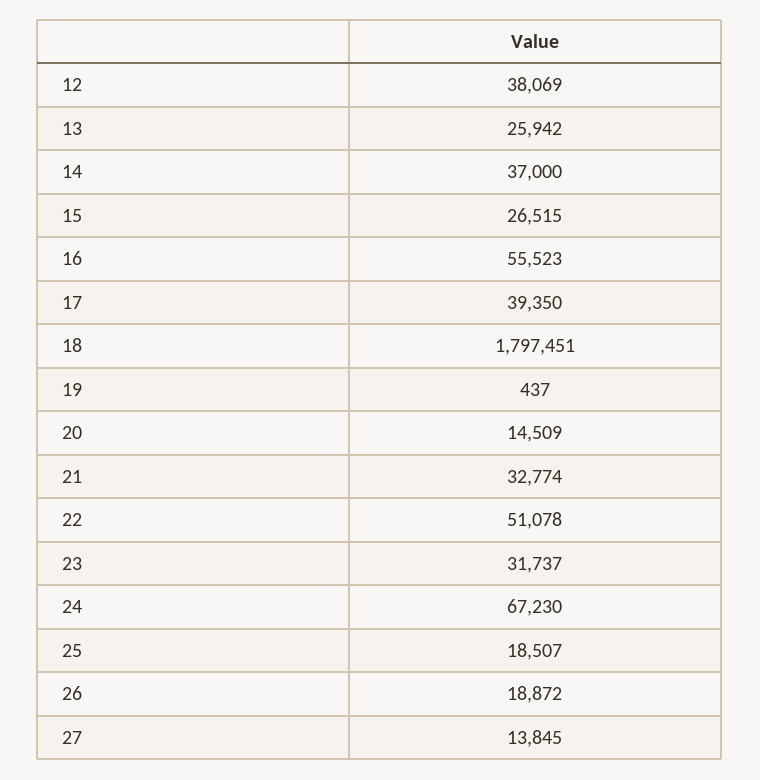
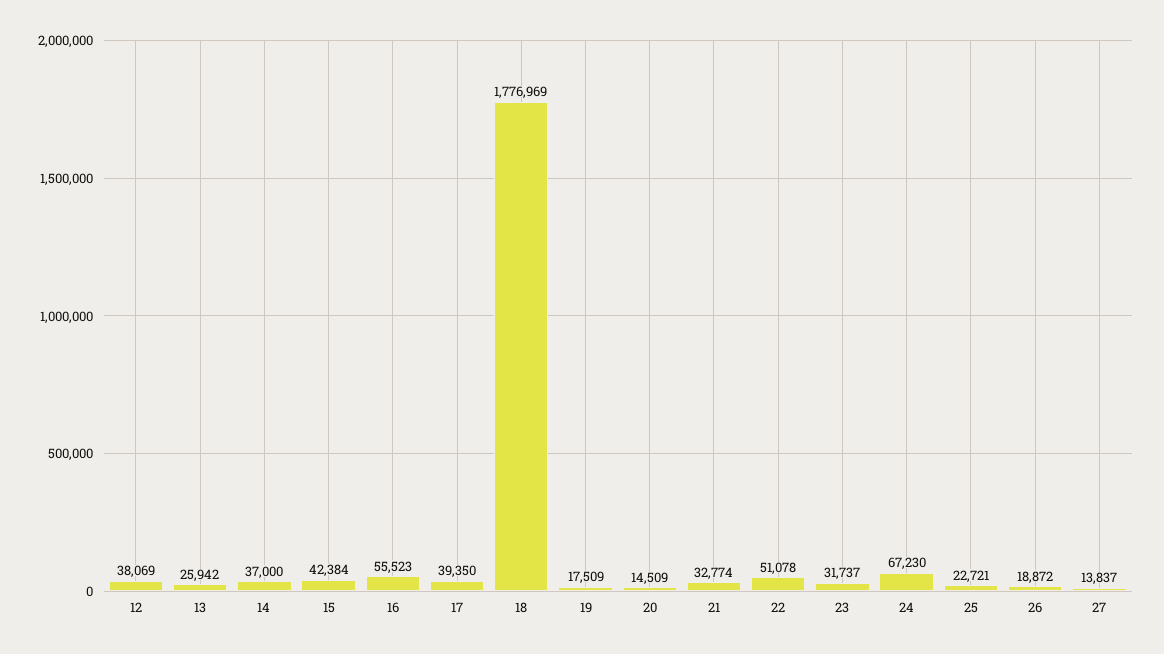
15: 26515 -> 42384
18: 1797451 -> 1776969
19: 437 -> 17509
25: 18507 -> 22721
27: 13845 -> 13837

